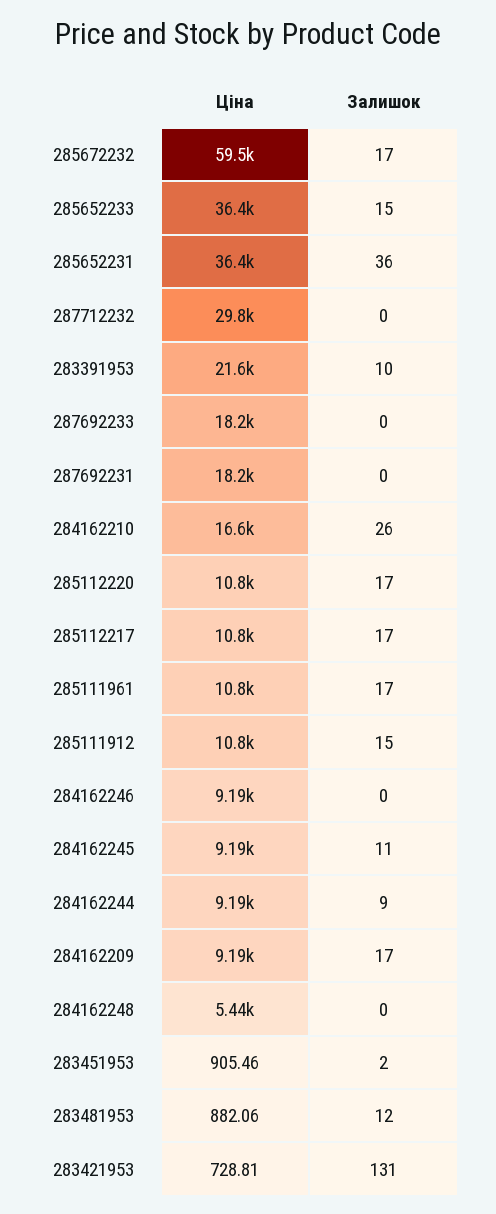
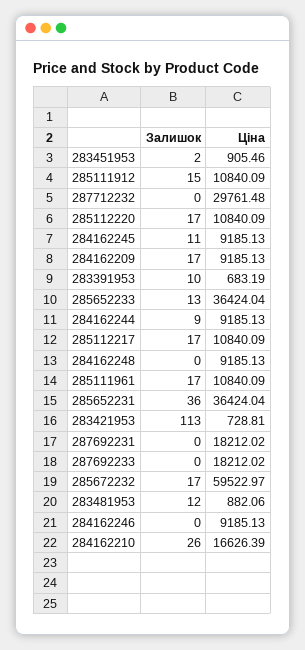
Залишок, 285652233: 15 -> 13
Ціна, 283391953: 21600 -> 683.19
Ціна, 284162248: 5440 -> 9185.13
Залишок, 283421953: 131 -> 113

